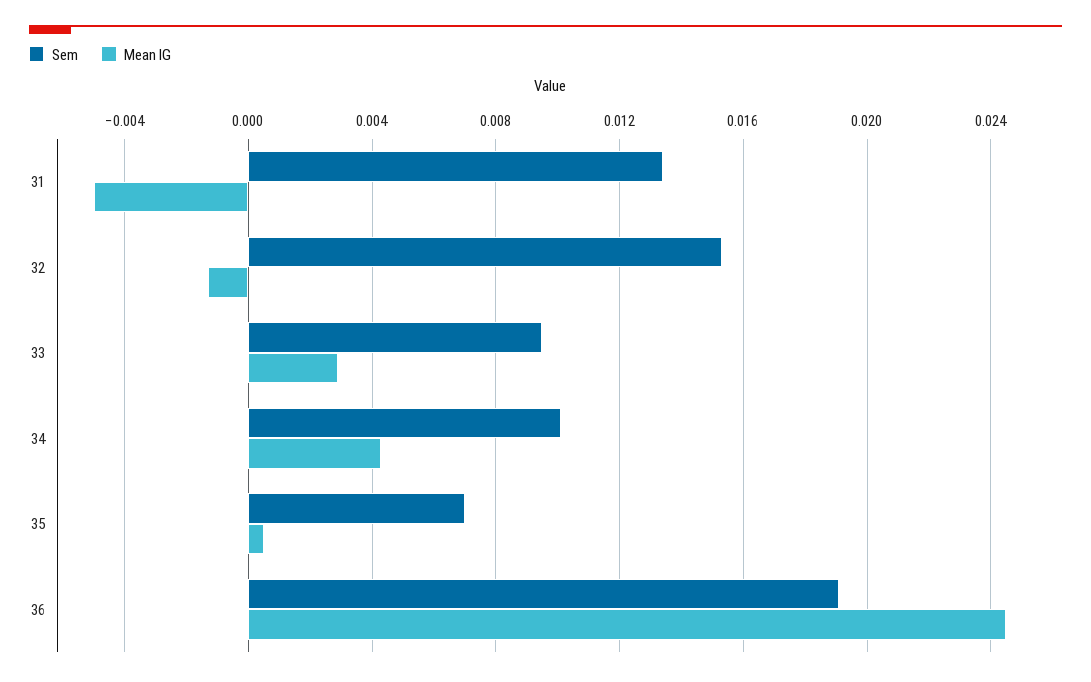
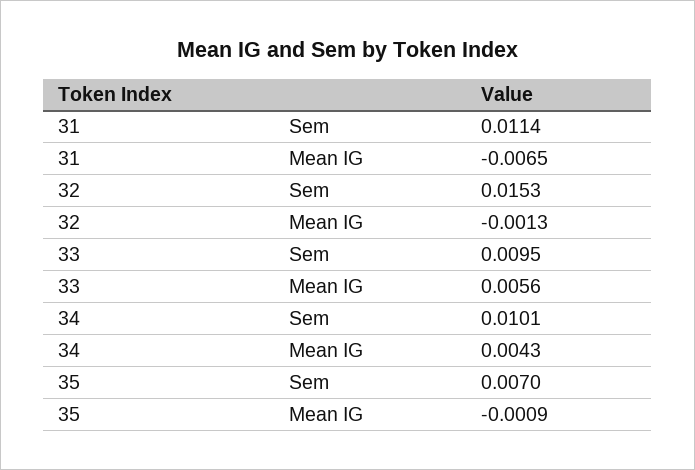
Sem, 31: 0.0135 -> 0.0114
Mean IG, 31: -0.005 -> -0.0065
Mean IG, 33: 0.003 -> 0.0056
Mean IG, 35: 0.0005 -> -0.0009
Sem, 36: 0.019 -> none
Mean IG, 36: 0.0245 -> none

